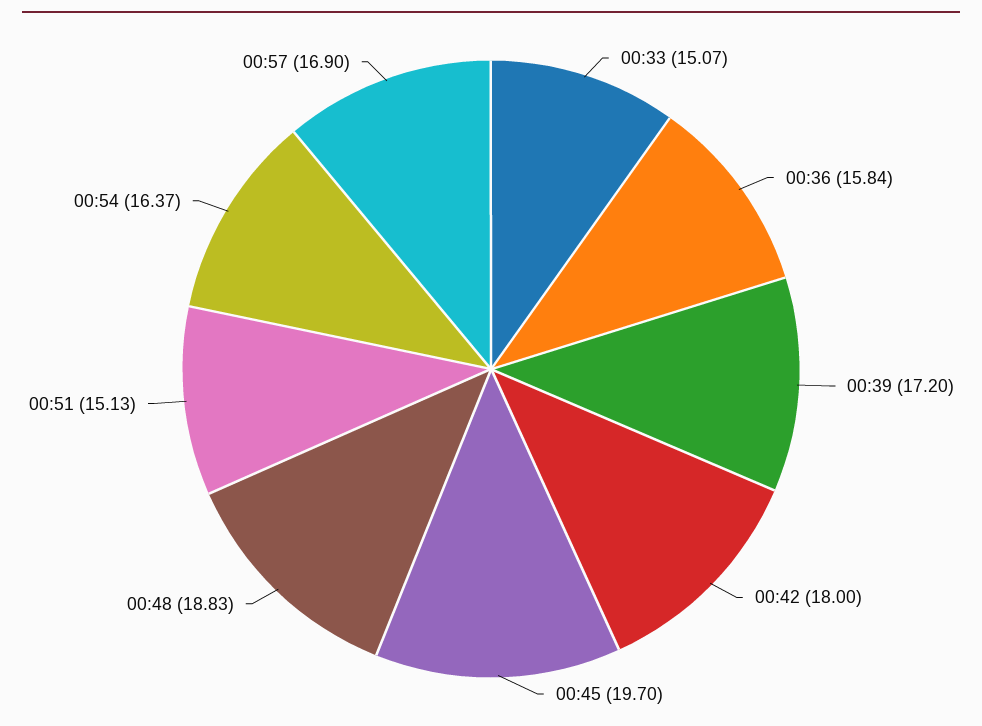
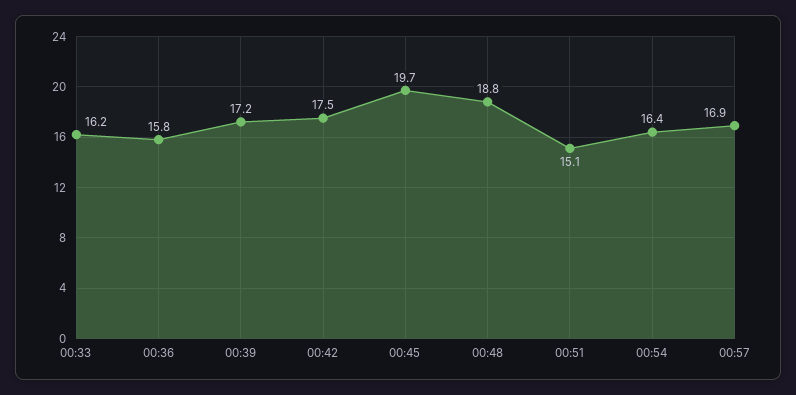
00:33: 15.07 -> 16.2
00:42: 18 -> 17.5

